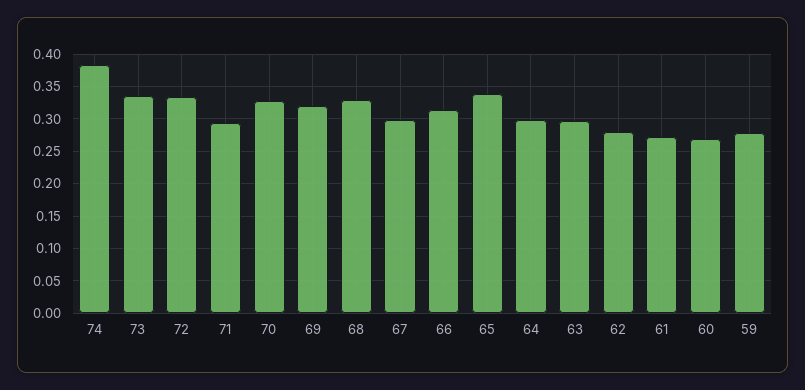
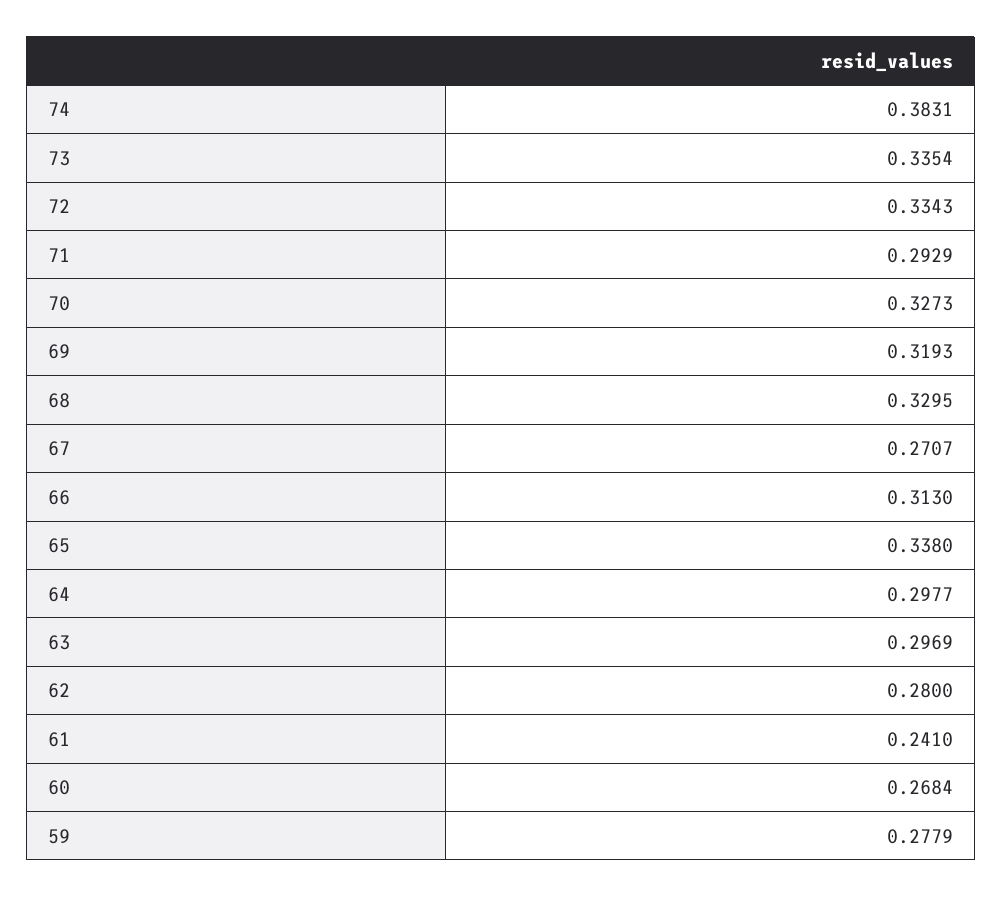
67: 0.3 -> 0.2707
61: 0.27 -> 0.241

